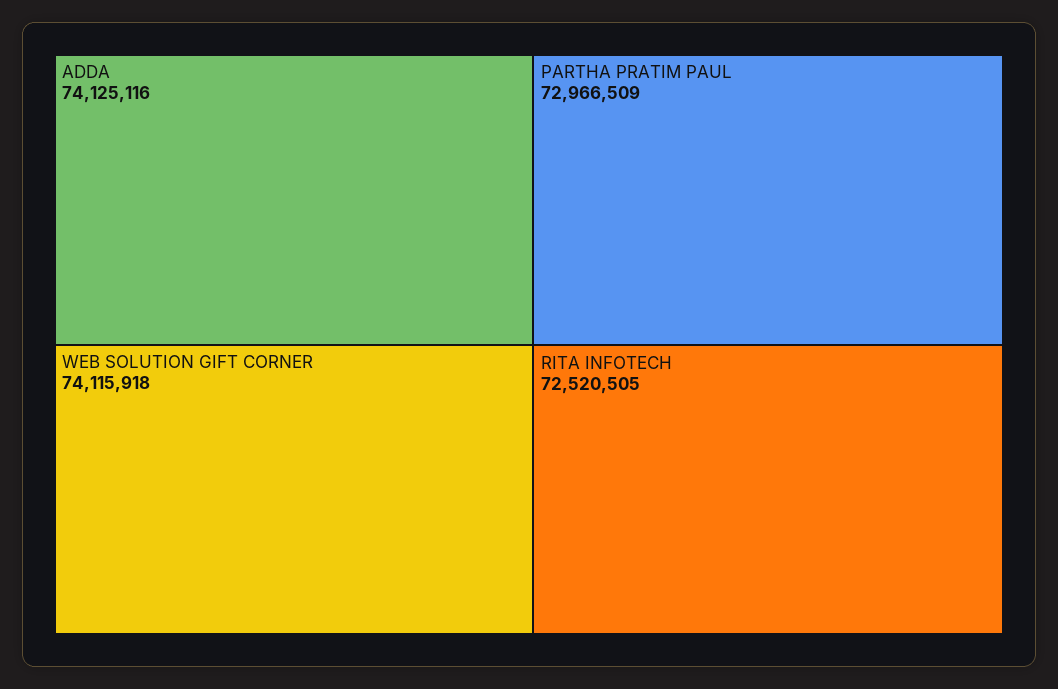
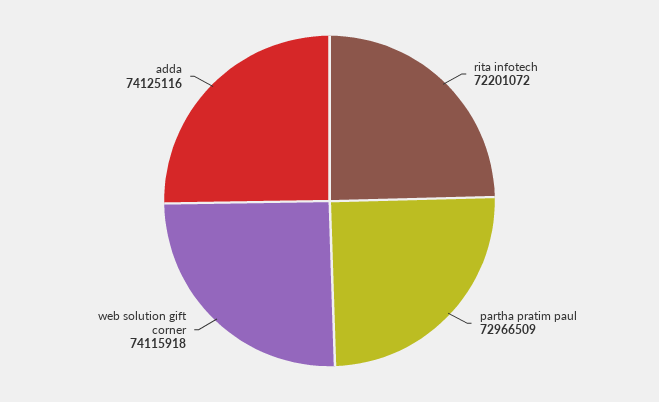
RITA INFOTECH: 72520505 -> 72201072

